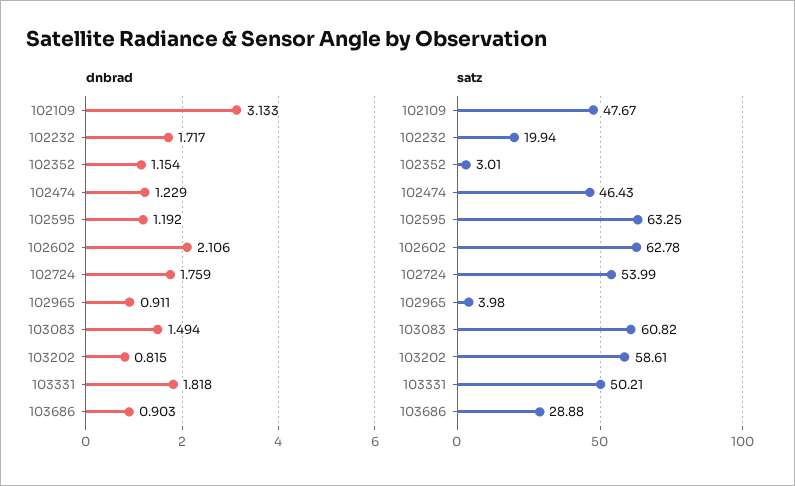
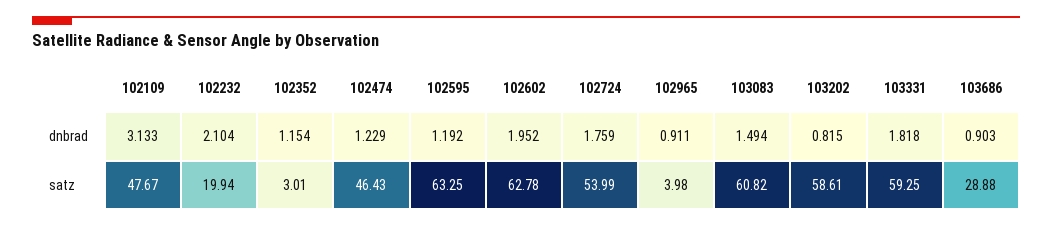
dnbrad, 102232: 1.717 -> 2.104
dnbrad, 102602: 2.106 -> 1.952
satz, 103331: 50.21 -> 59.25

